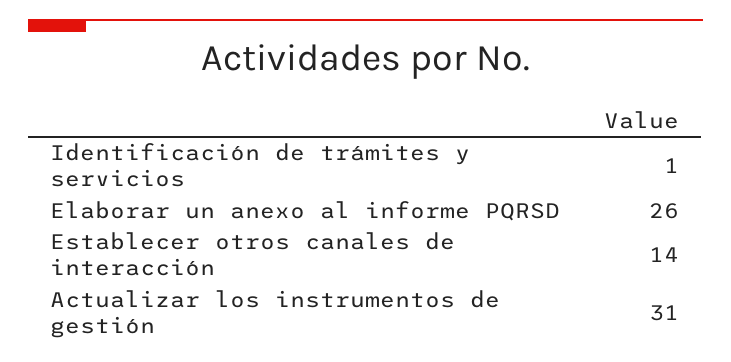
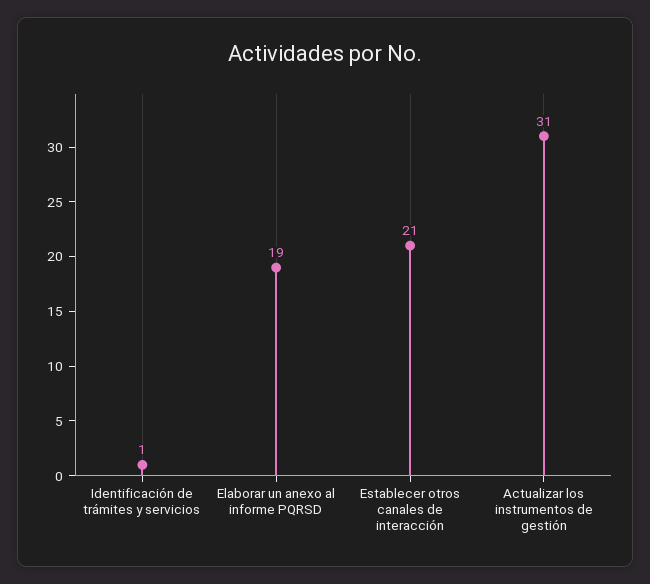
Elaborar un anexo al informe PQRSD: 26 -> 19
Establecer otros canales de interacción: 14 -> 21

